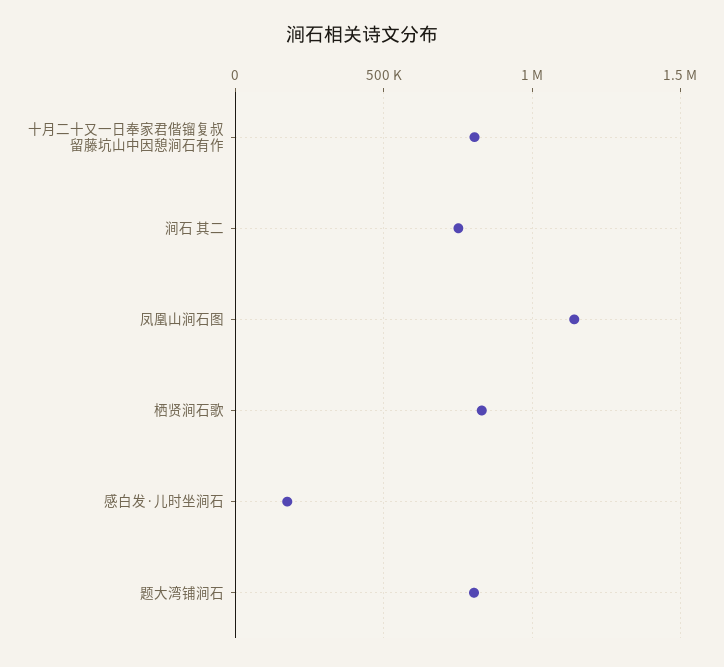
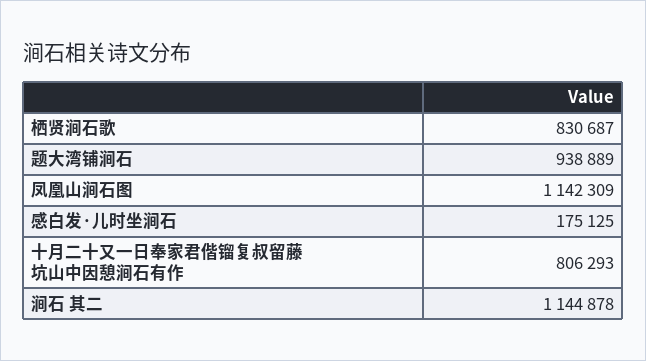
涧石 其二: 750000 -> 1144878
题大湾铺涧石: 800000 -> 938889

